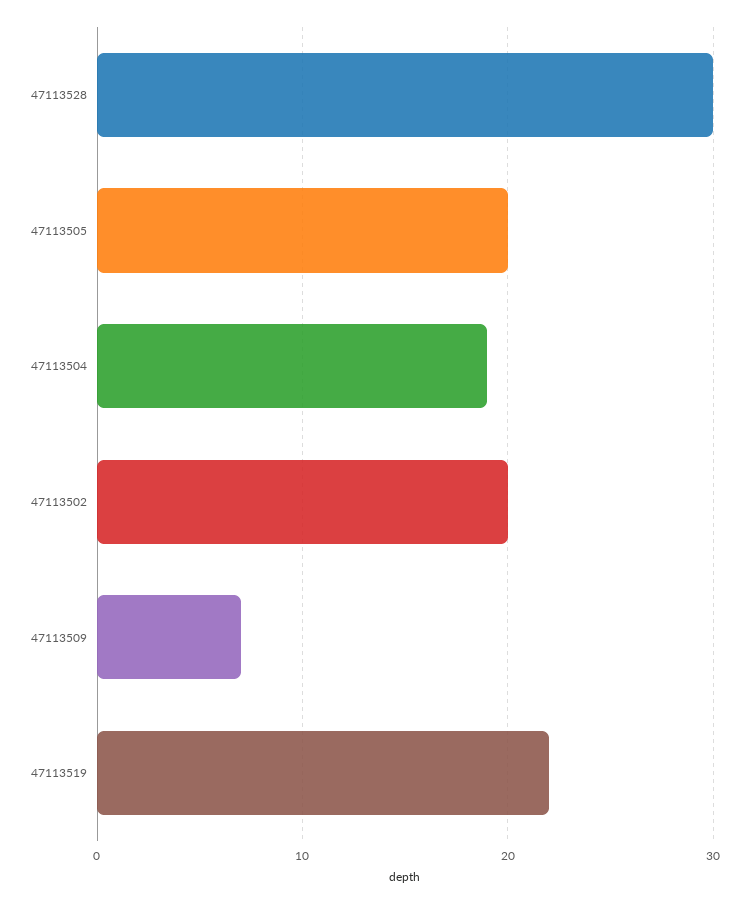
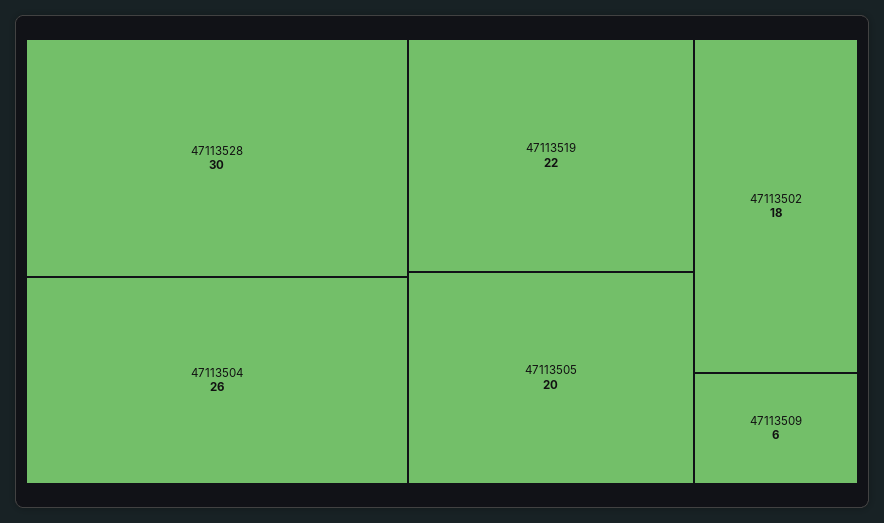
47113504: 19 -> 26
47113502: 20 -> 18
47113509: 7 -> 6

